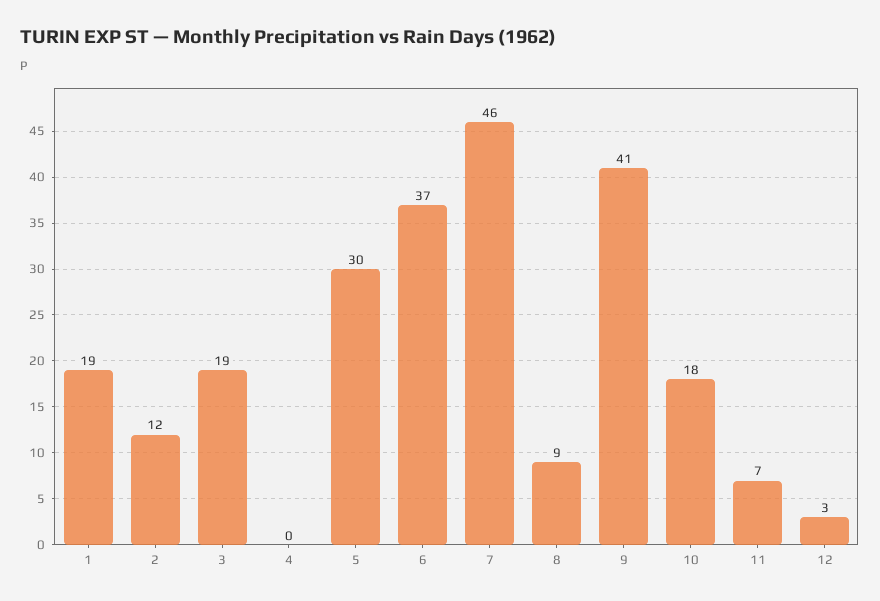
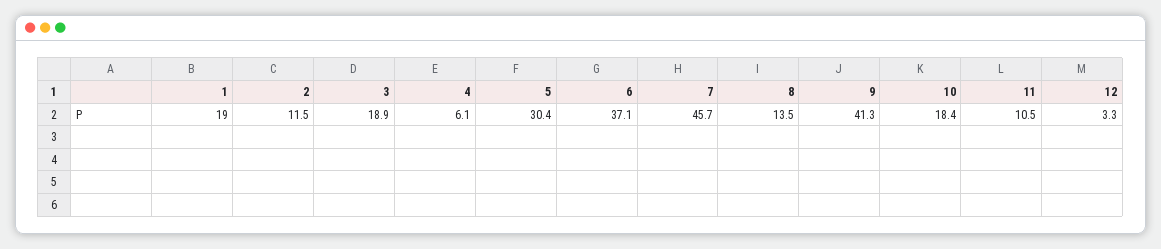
4: 0 -> 6.1
8: 9 -> 13.5
11: 7 -> 10.5

